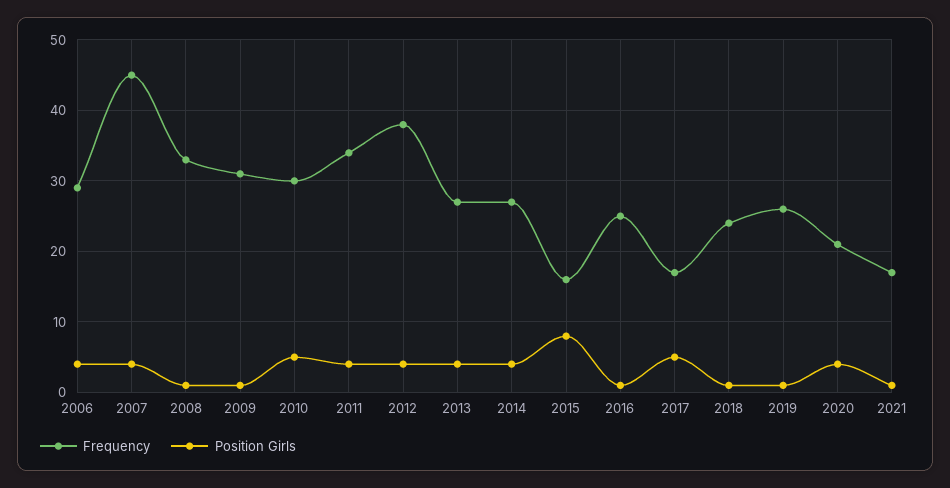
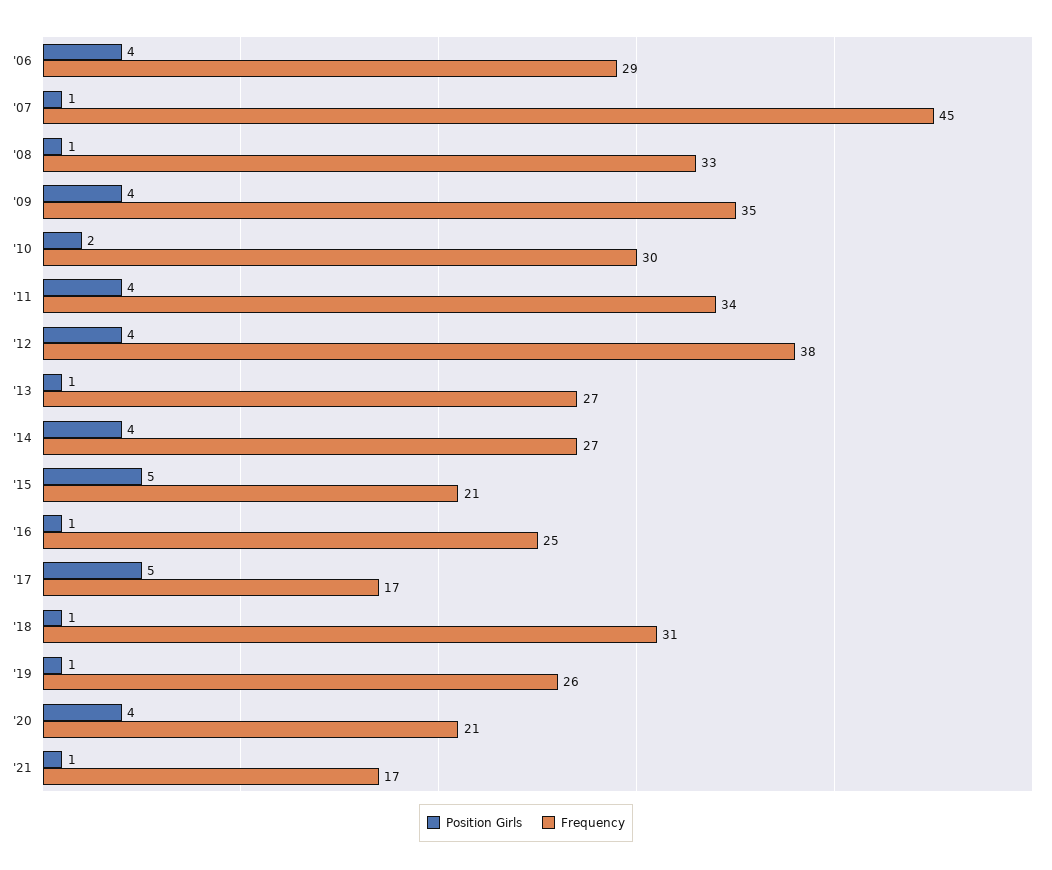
Position Girls, 2007: 4 -> 1
Frequency, 2009: 31 -> 35
Position Girls, 2009: 1 -> 4
Position Girls, 2010: 5 -> 2
Position Girls, 2013: 4 -> 1
Frequency, 2015: 16 -> 21
Position Girls, 2015: 8 -> 5
Frequency, 2018: 24 -> 31

